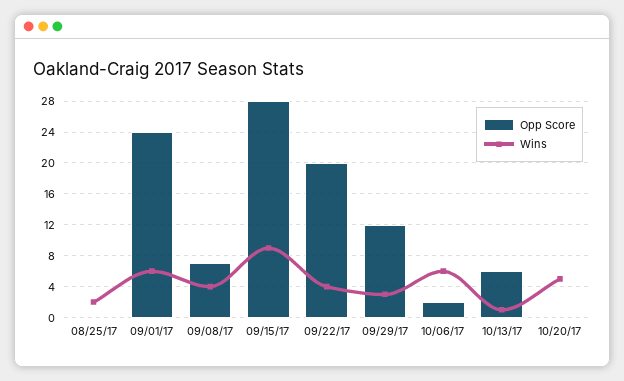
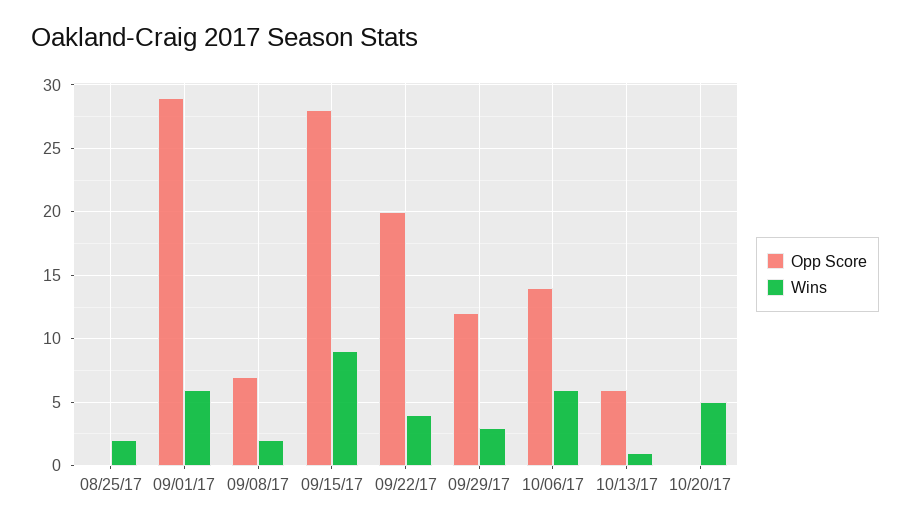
Opp Score, 09/01/17: 24 -> 29
Wins, 09/08/17: 4 -> 2
Opp Score, 10/06/17: 2 -> 14

